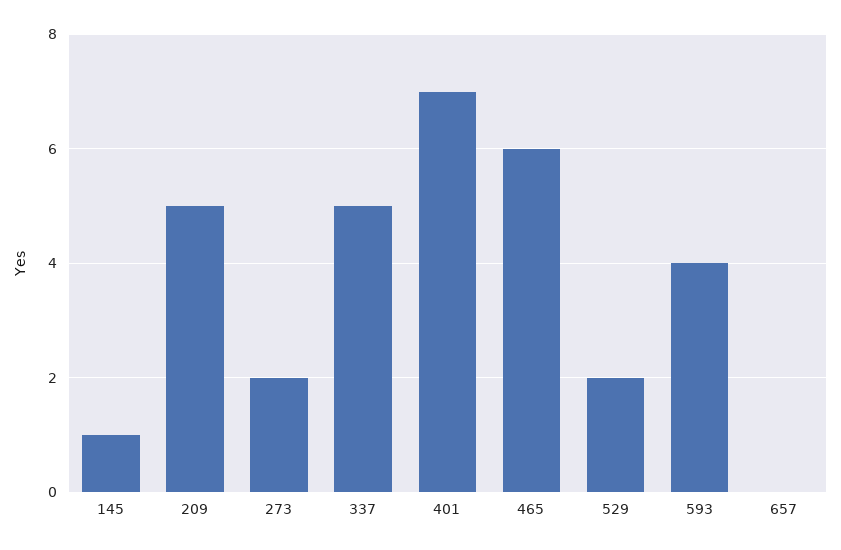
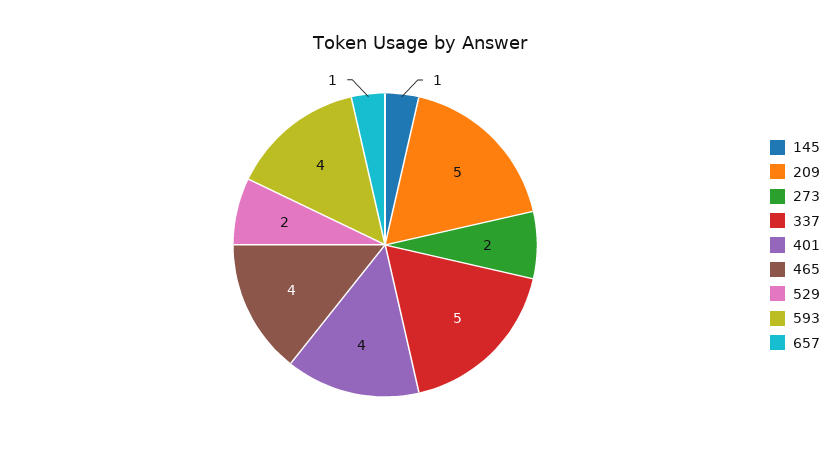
401: 7 -> 4
465: 6 -> 4
657: 0 -> 1

